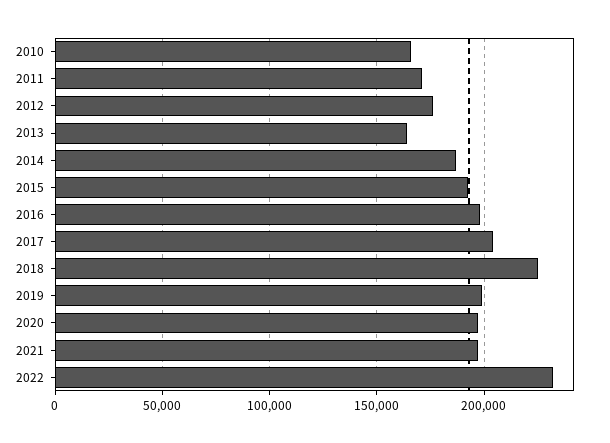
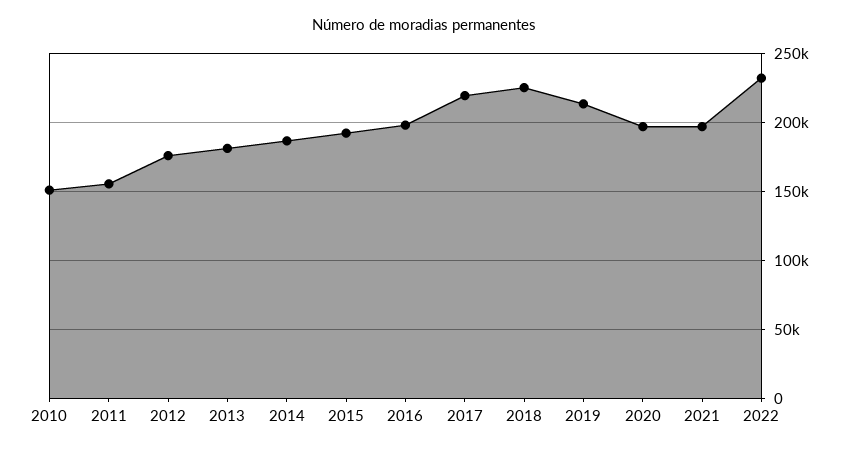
2010: 165000 -> 150000
2011: 170000 -> 155000
2013: 165000 -> 180000
2017: 205000 -> 220000
2019: 200000 -> 215000

